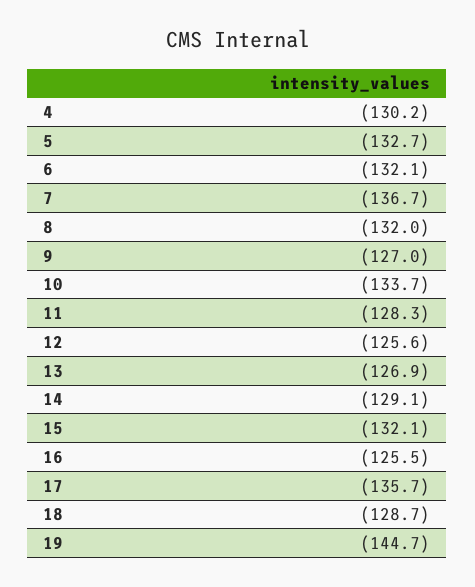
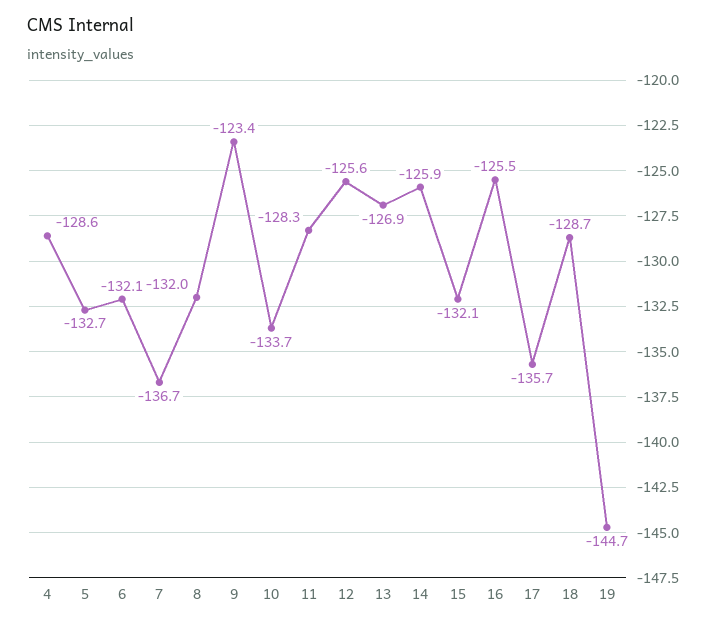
4: -130.2 -> -128.6
9: -127 -> -123.4
14: -129.1 -> -125.9

